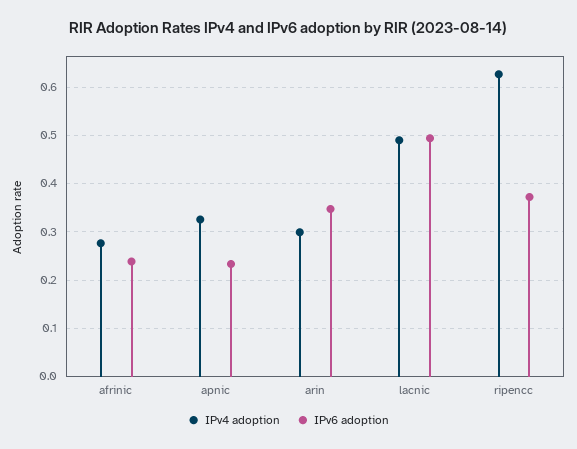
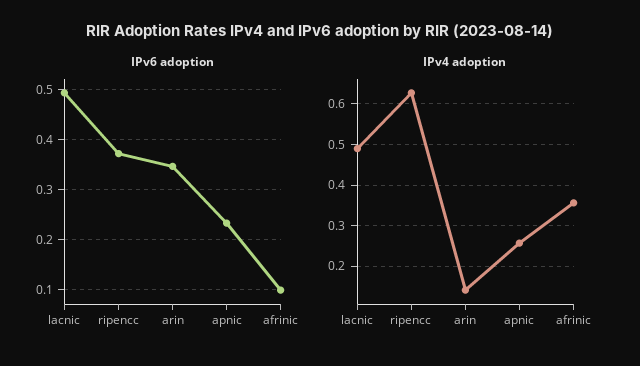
IPv4 adoption, afrinic: 0.28 -> 0.36
IPv6 adoption, afrinic: 0.24 -> 0.1
IPv4 adoption, apnic: 0.32 -> 0.26
IPv4 adoption, arin: 0.3 -> 0.14

